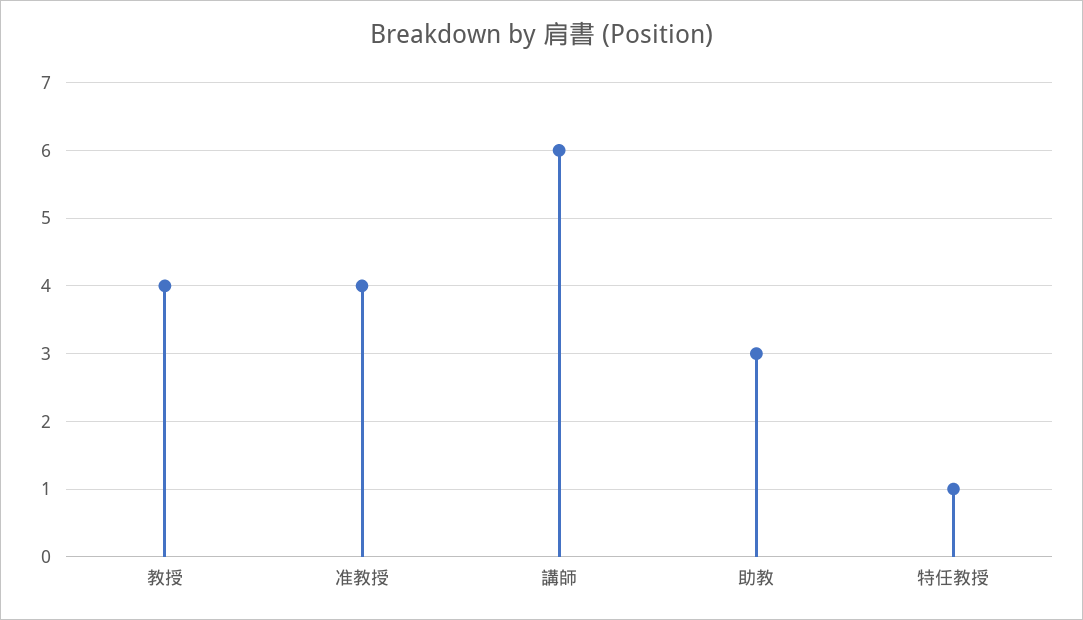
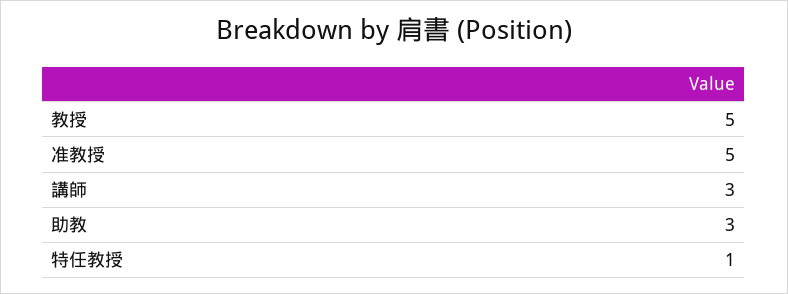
教授: 4 -> 5
准教授: 4 -> 5
講師: 6 -> 3

